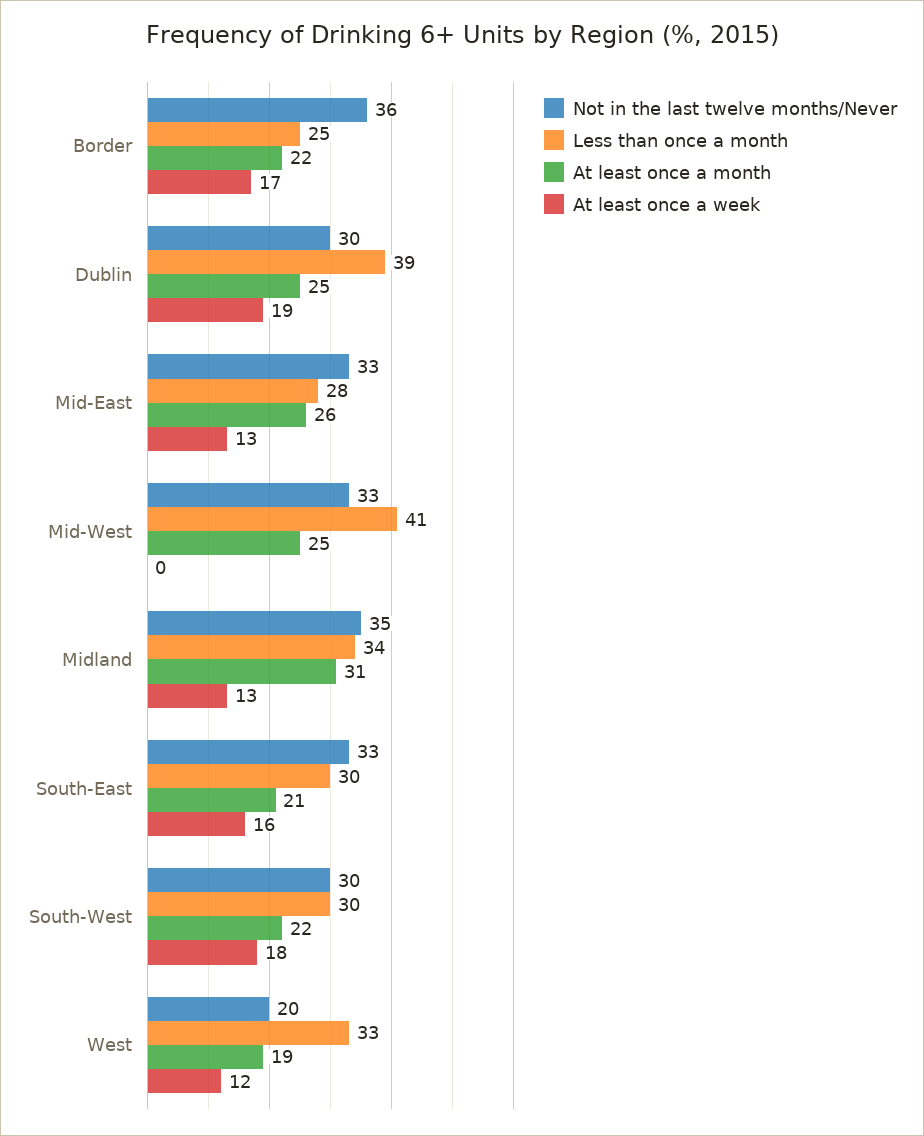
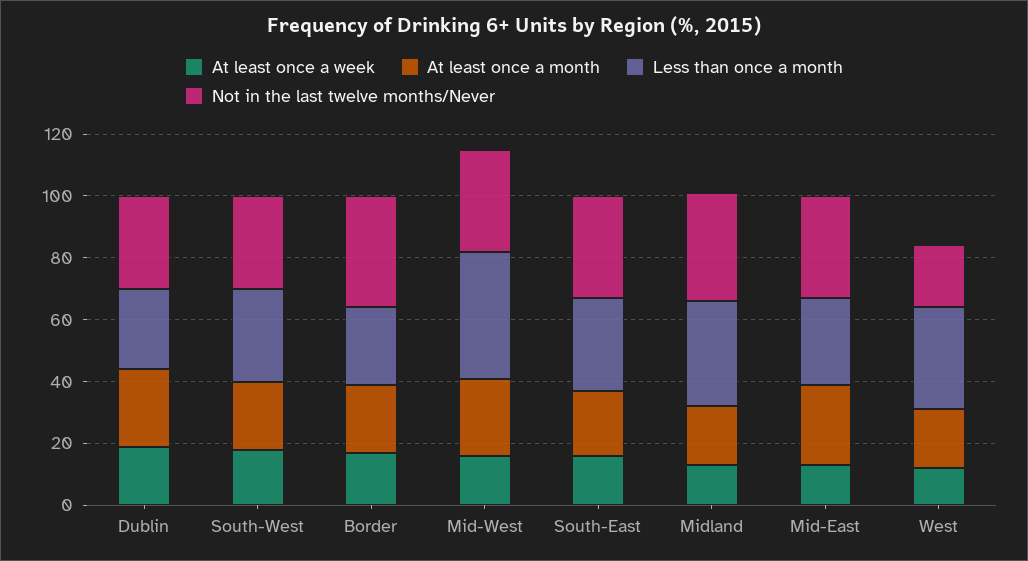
Less than once a month, Dublin: 39 -> 25
At least once a week, Mid-West: 0 -> 15
At least once a month, Midland: 31 -> 20

